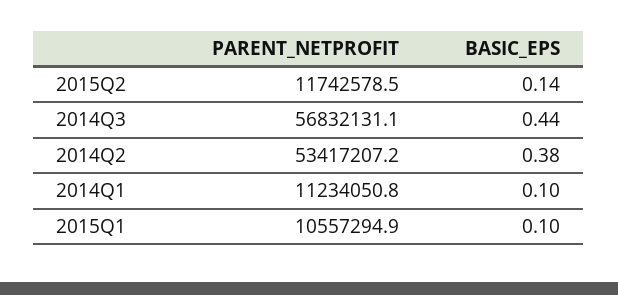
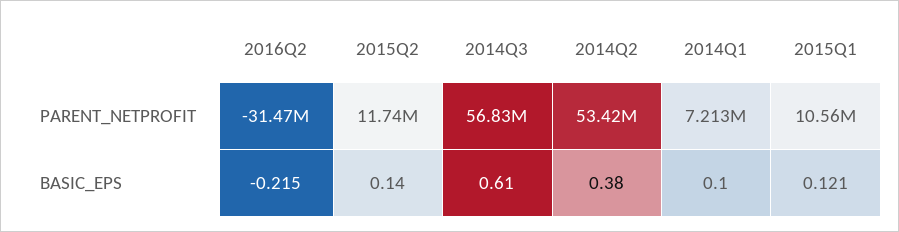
BASIC_EPS, 2014Q3: 0.44 -> 0.61
PARENT_NETPROFIT, 2014Q1: 11234050.8 -> 7213000
BASIC_EPS, 2015Q1: 0.1 -> 0.121
PARENT_NETPROFIT, 2016Q2: none -> -31470000
BASIC_EPS, 2016Q2: none -> -0.215

